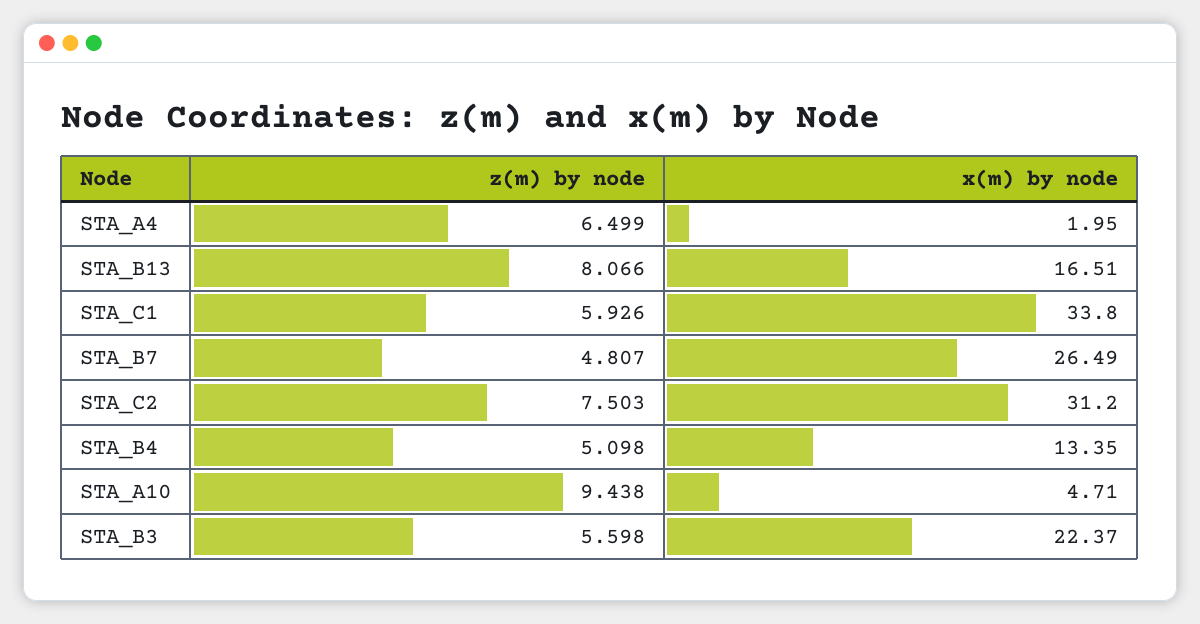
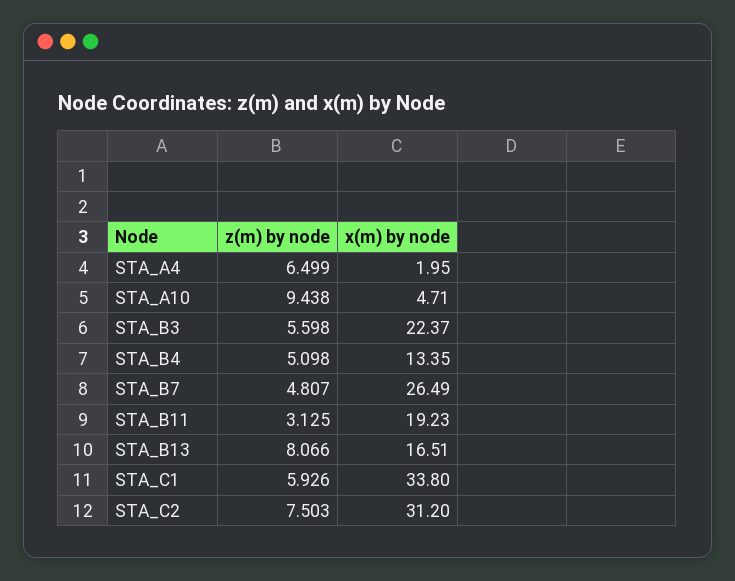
z(m) by node, STA_B11: none -> 3.125
x(m) by node, STA_B11: none -> 19.23

